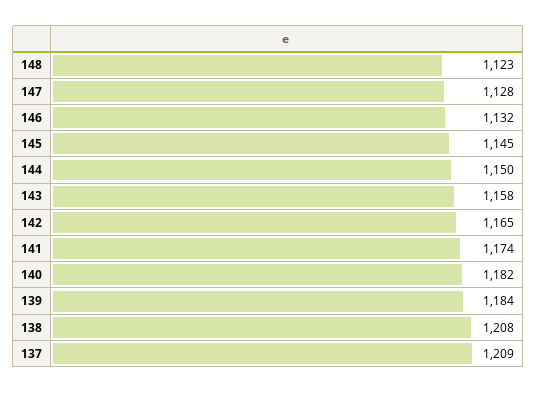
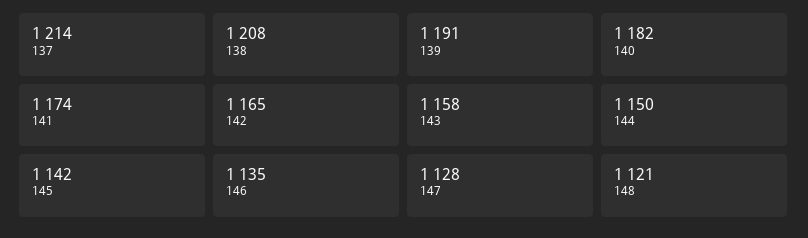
148: 1123 -> 1121
146: 1132 -> 1135
145: 1145 -> 1142
139: 1184 -> 1191
137: 1209 -> 1214

